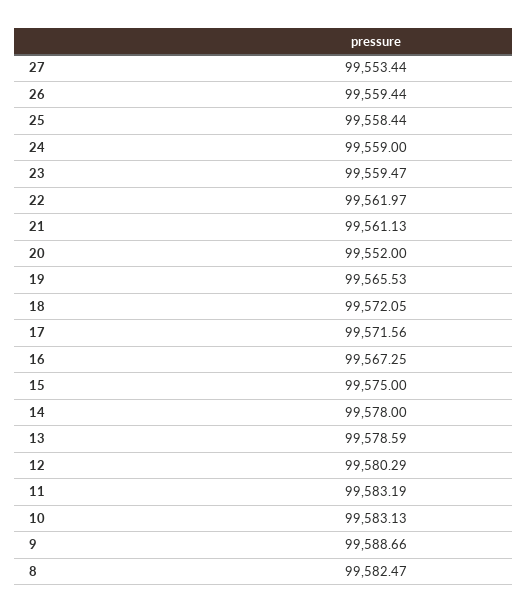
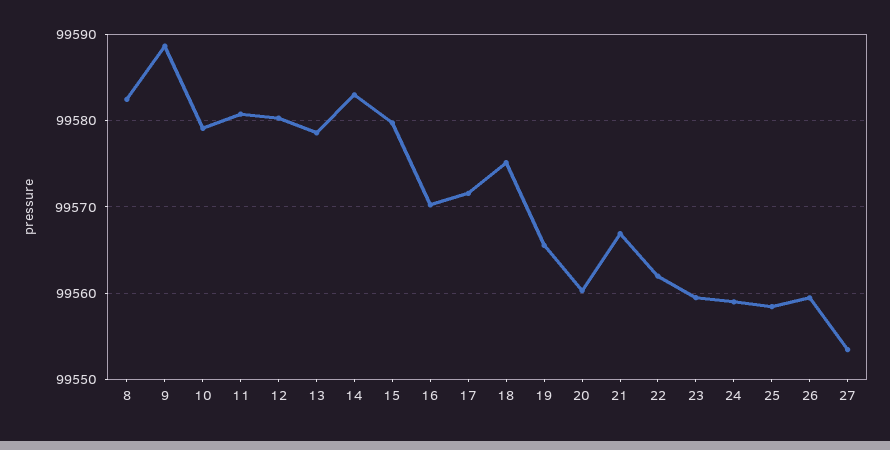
21: 99561.13 -> 99567
20: 99552 -> 99560
18: 99572.05 -> 99575
16: 99567.25 -> 99570
15: 99575 -> 99580
14: 99578 -> 99583
11: 99583.19 -> 99581
10: 99583.13 -> 99579

